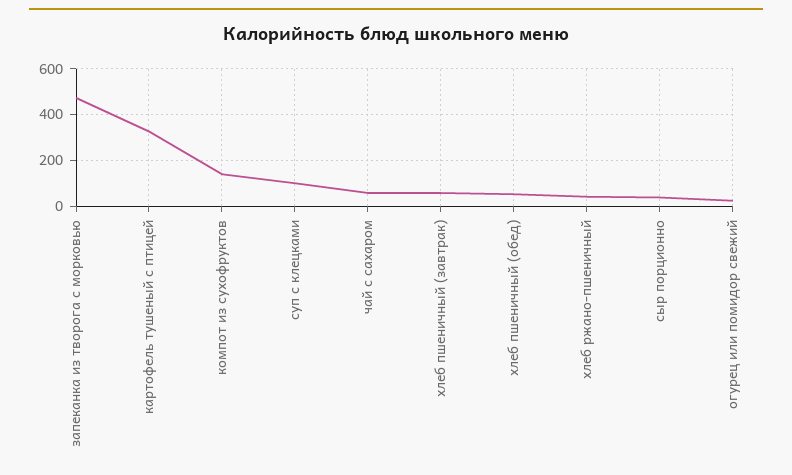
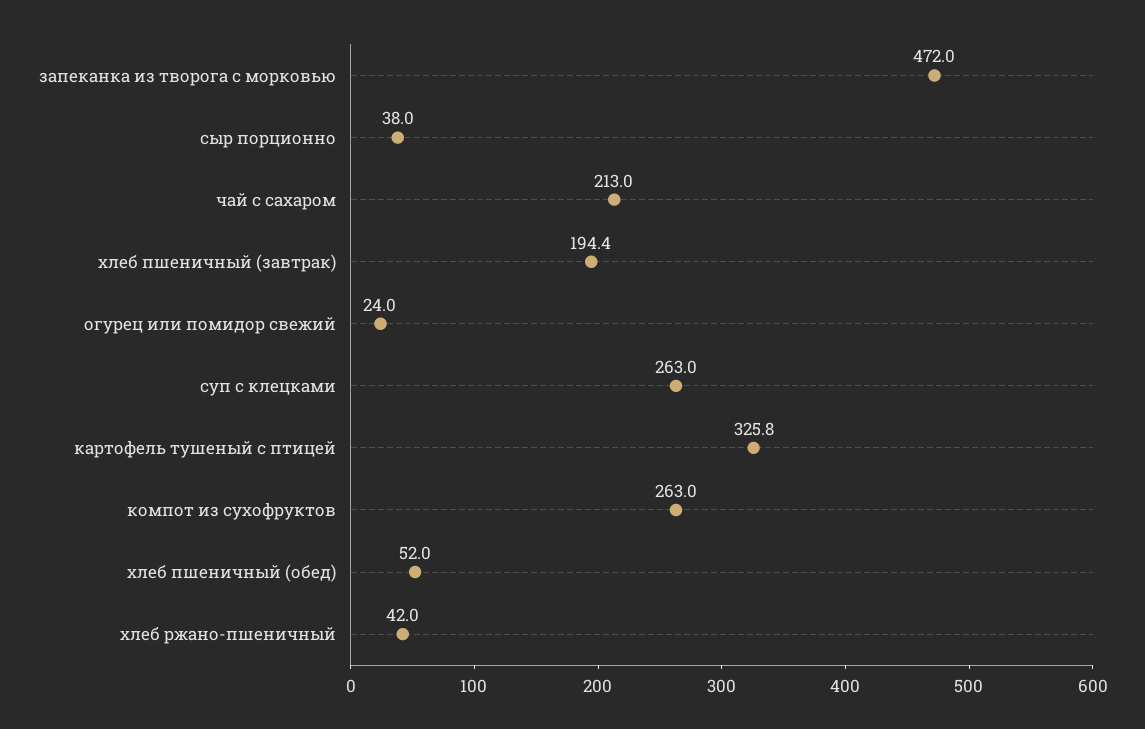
компот из сухофруктов: 150 -> 263
суп с клецками: 100 -> 263
чай с сахаром: 50 -> 213
хлеб пшеничный (завтрак): 50 -> 194.4

